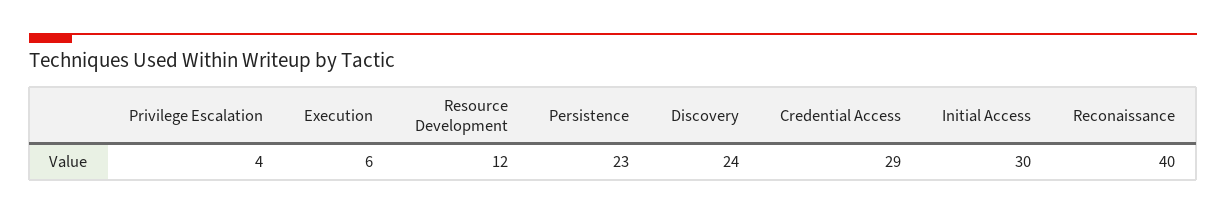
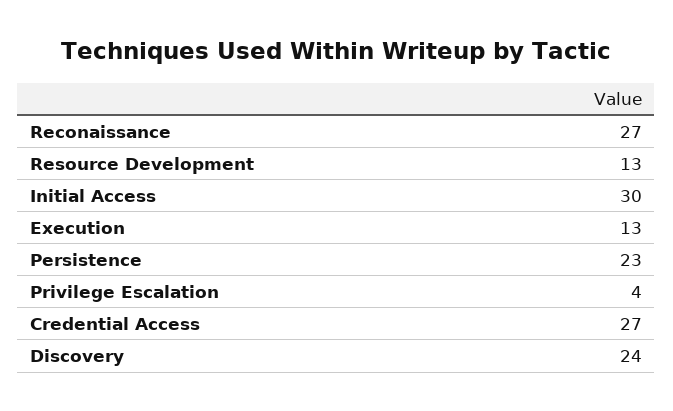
Execution: 6 -> 13
Resource Development: 12 -> 13
Credential Access: 29 -> 27
Reconaissance: 40 -> 27

